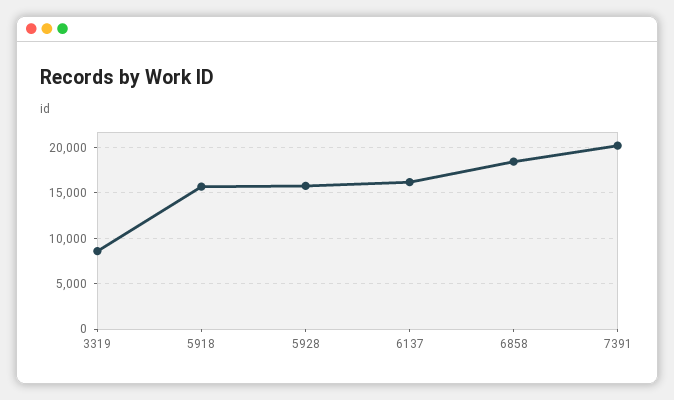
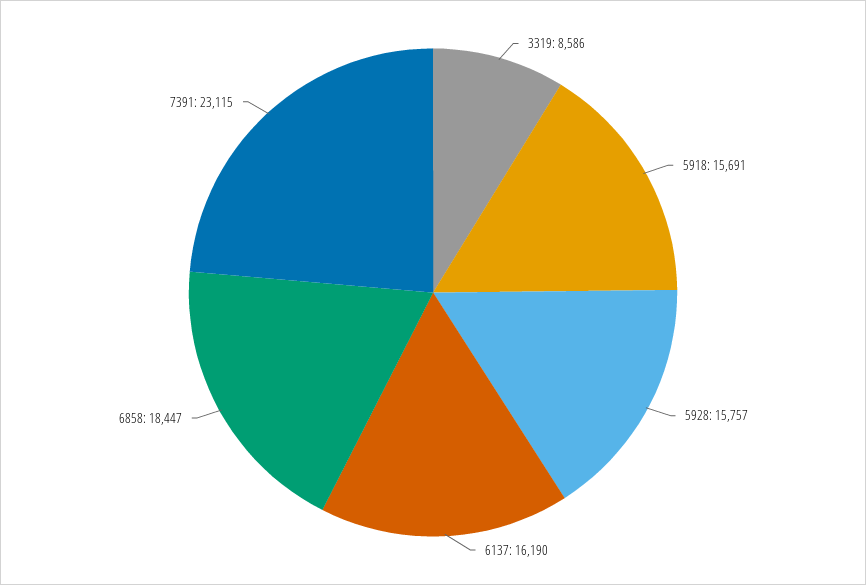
7391: 20000 -> 23115

